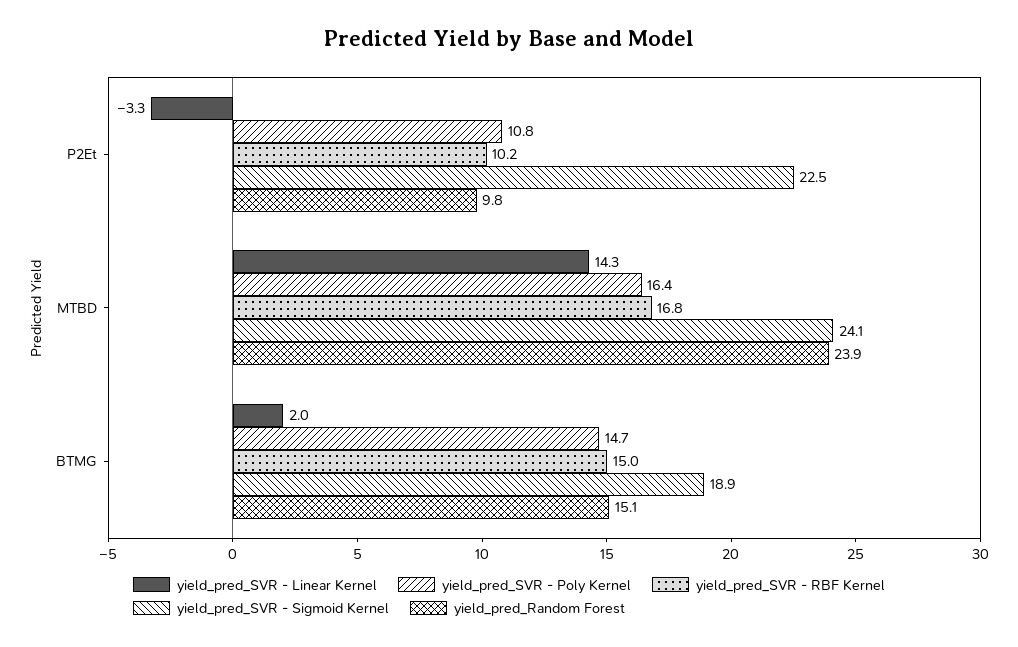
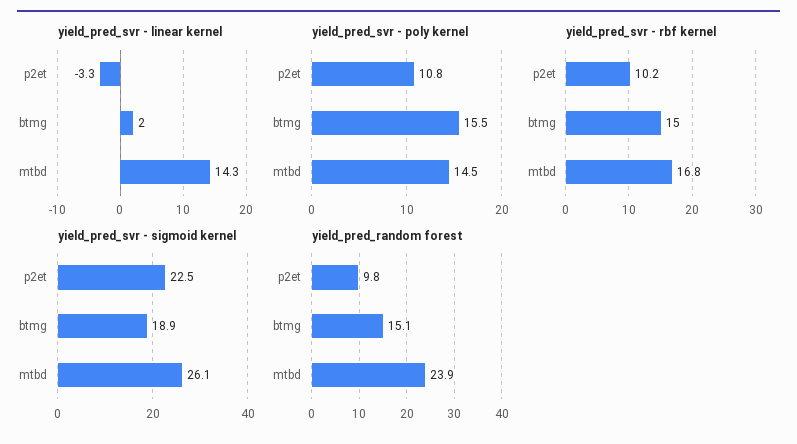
yield_pred_SVR - Poly Kernel, MTBD: 16.4 -> 14.5
yield_pred_SVR - Sigmoid Kernel, MTBD: 24.1 -> 26.1
yield_pred_SVR - Poly Kernel, BTMG: 14.7 -> 15.5

